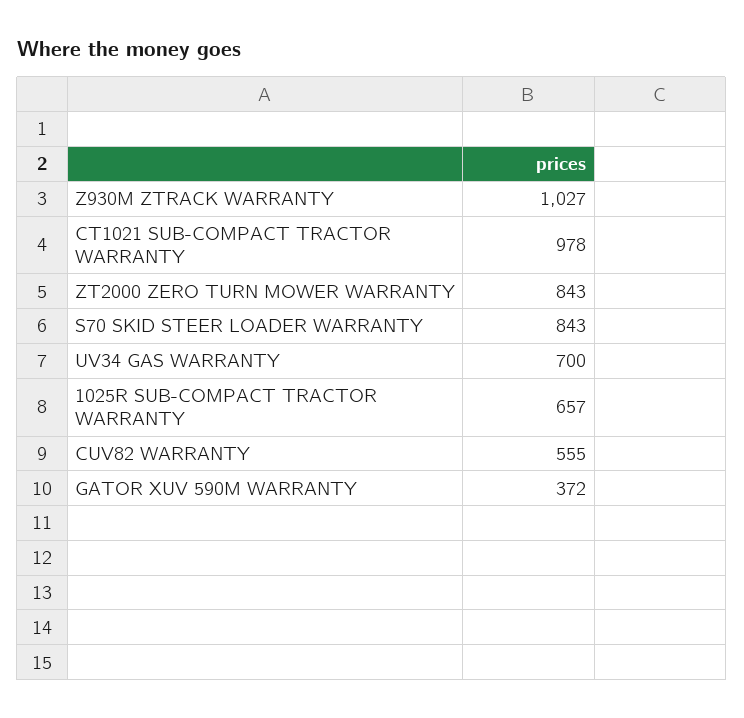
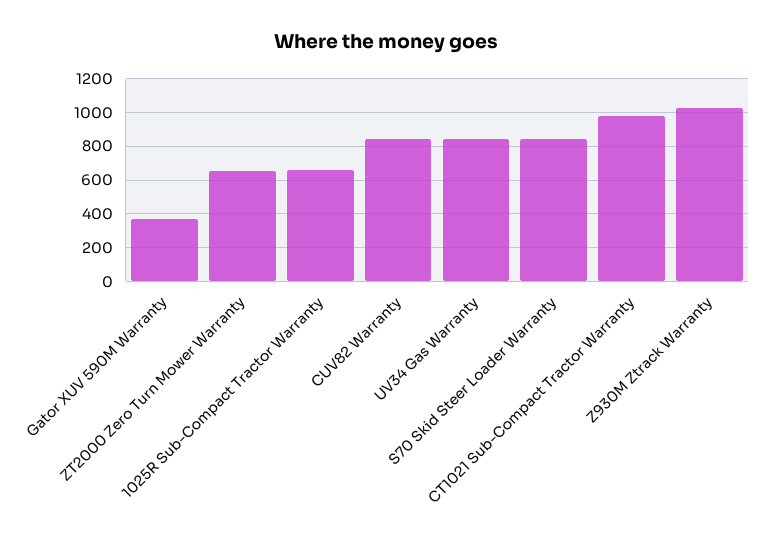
ZT2000 ZERO TURN MOWER WARRANTY: 843 -> 650
UV34 GAS WARRANTY: 700 -> 850
CUV82 WARRANTY: 555 -> 850

